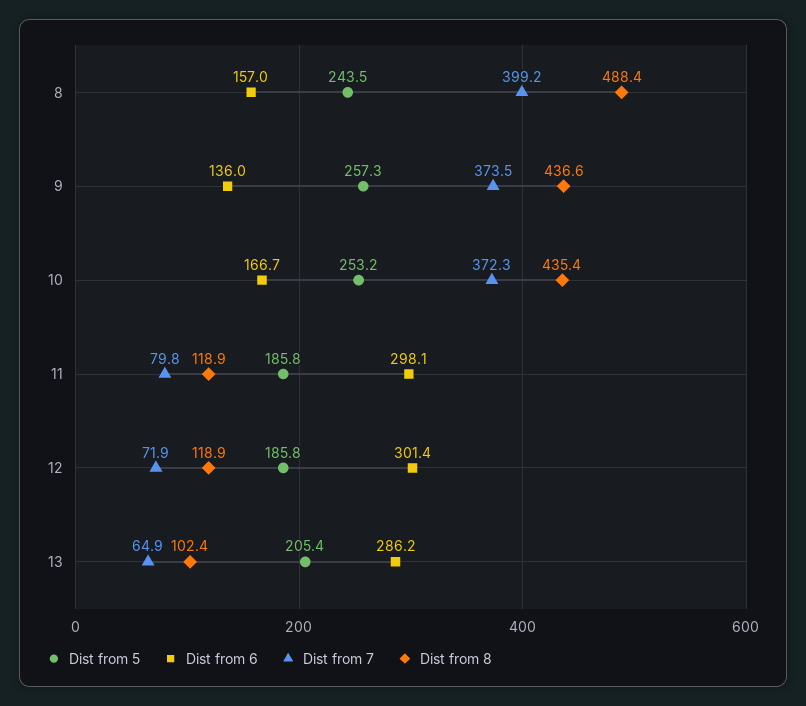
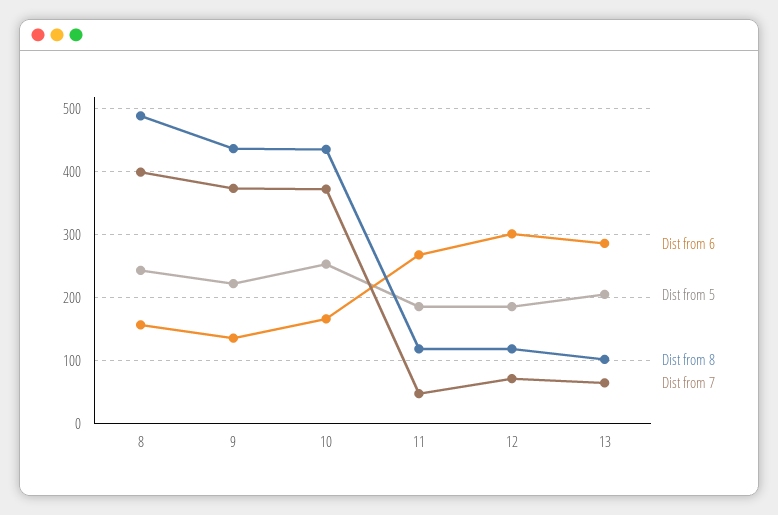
Dist from 5, 9: 257.3 -> 220
Dist from 6, 11: 298.1 -> 270
Dist from 7, 11: 79.8 -> 50

